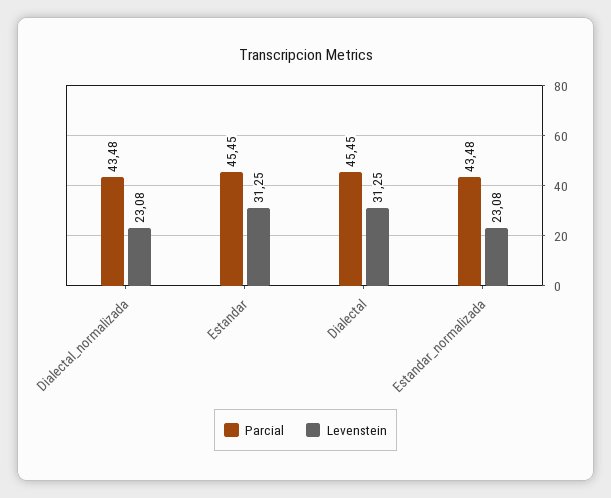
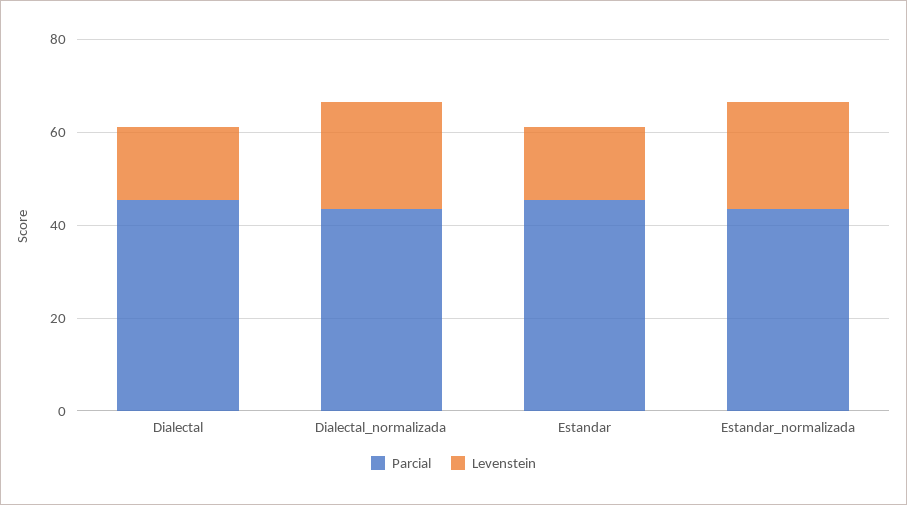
Levenstein, Estandar: 31.25 -> 15
Levenstein, Dialectal: 31.25 -> 15

